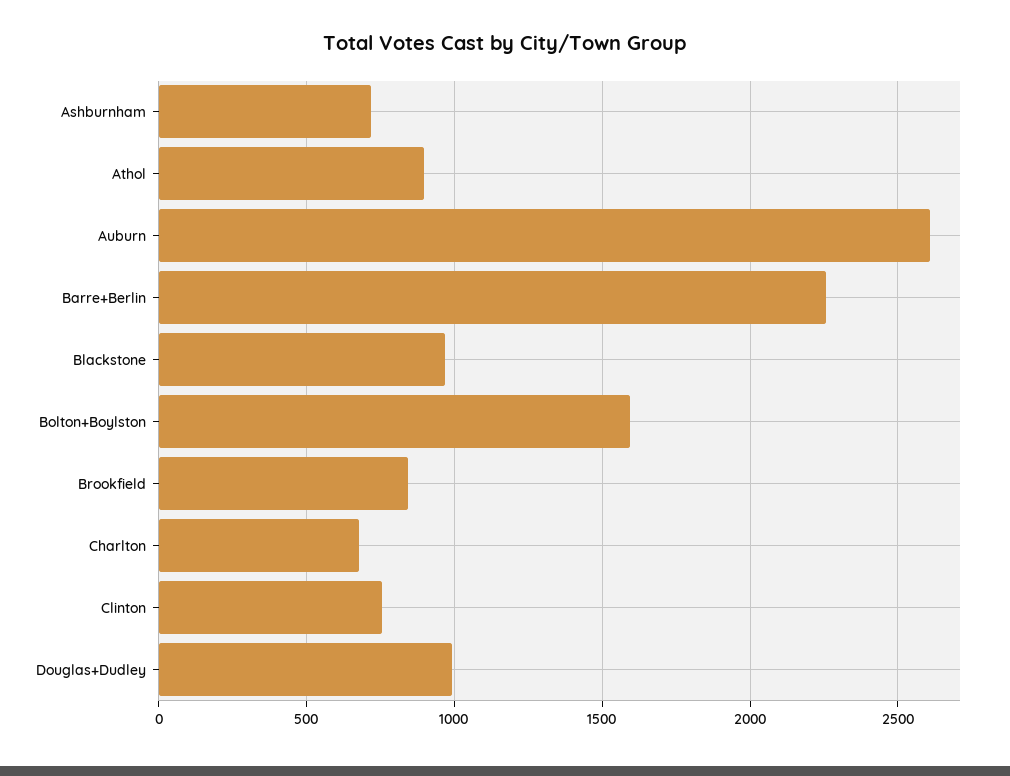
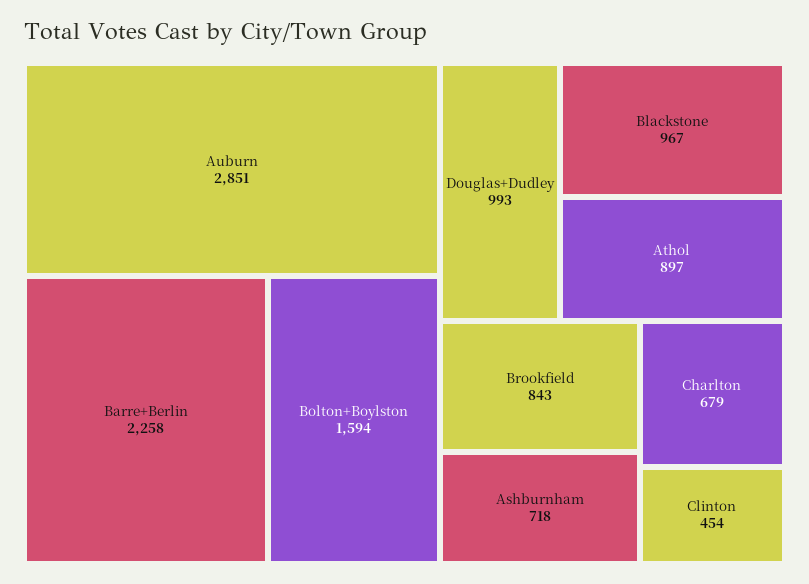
Auburn: 2600 -> 2851
Clinton: 750 -> 454

